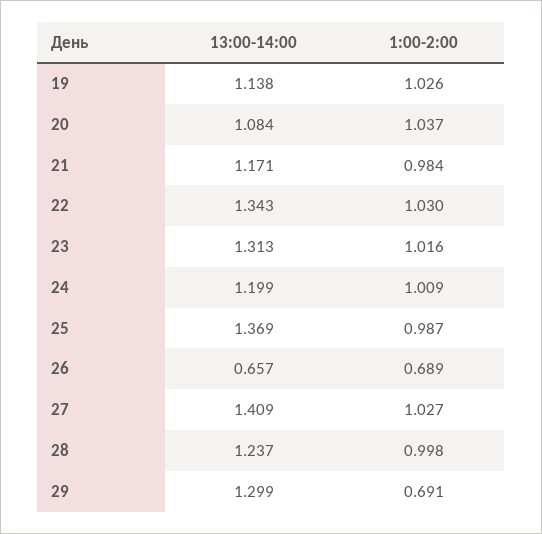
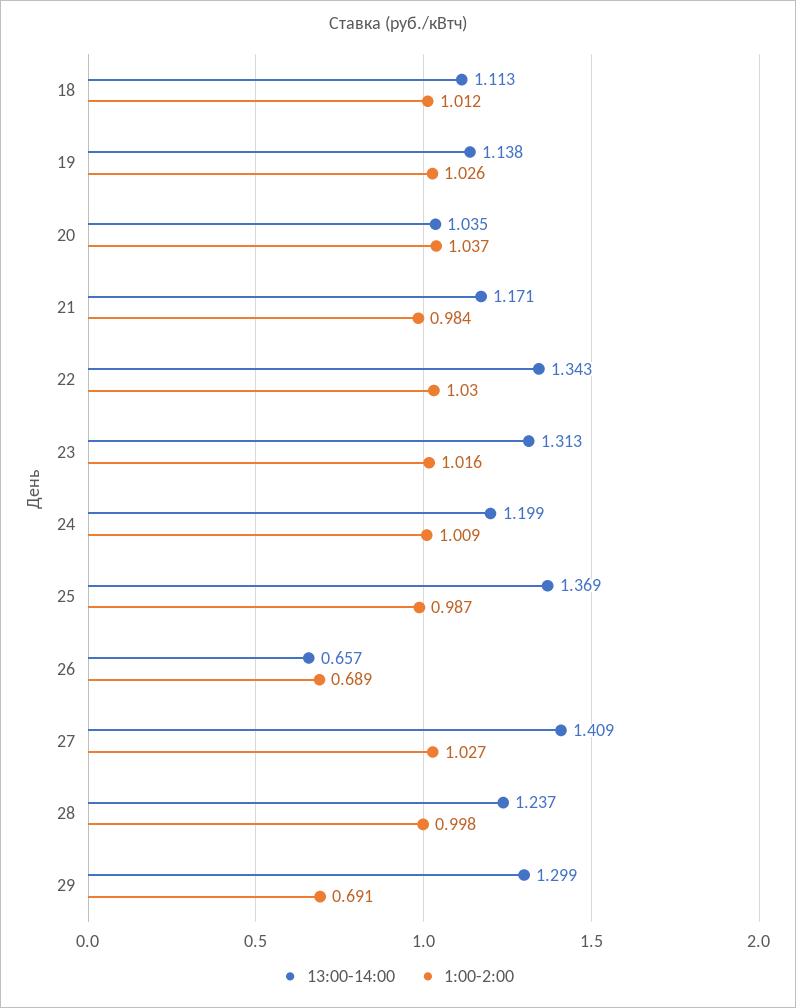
13:00-14:00, 20: 1.084 -> 1.035
13:00-14:00, 18: none -> 1.113
1:00-2:00, 18: none -> 1.012

